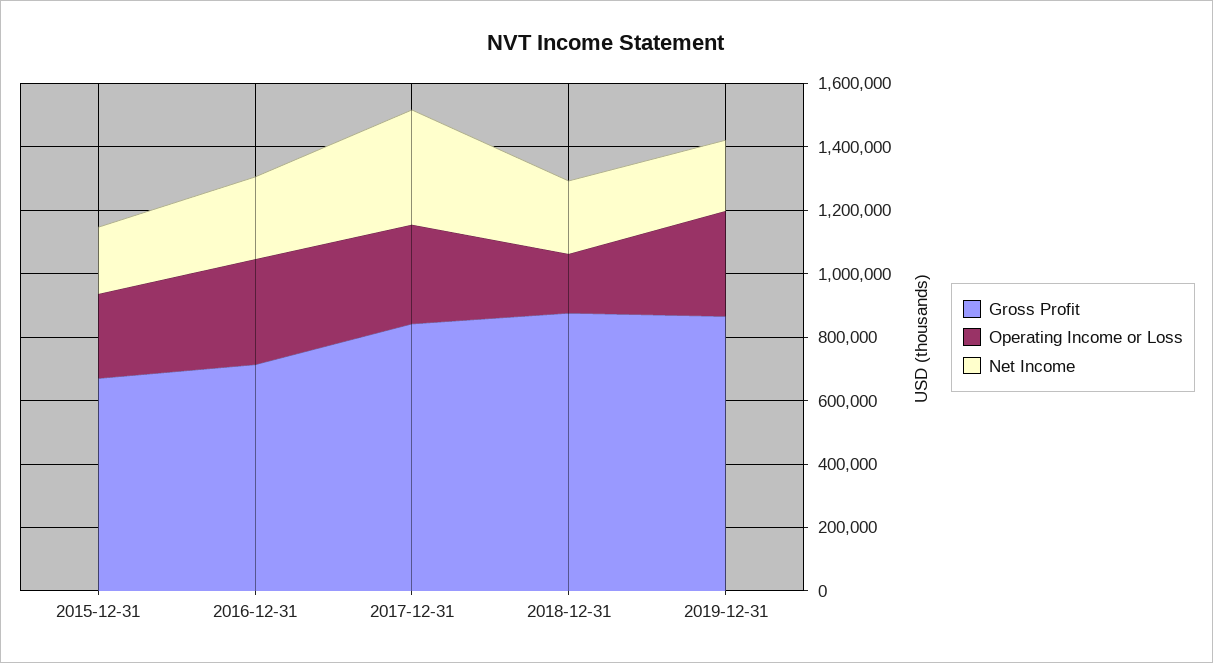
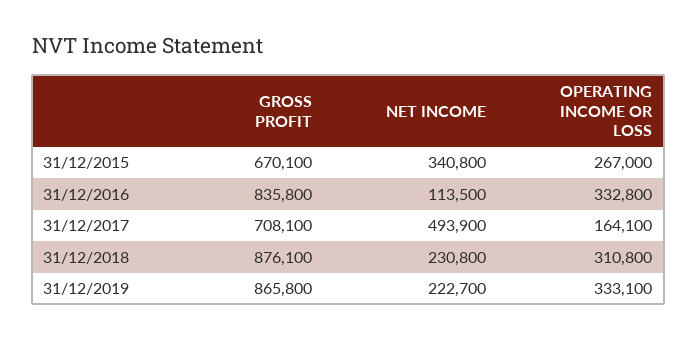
Net Income, 2015-12-31: 200000 -> 340800
Gross Profit, 2016-12-31: 700000 -> 835800
Net Income, 2016-12-31: 250000 -> 113500
Gross Profit, 2017-12-31: 850000 -> 708100
Operating Income or Loss, 2017-12-31: 300000 -> 164100
Net Income, 2017-12-31: 350000 -> 493900
Operating Income or Loss, 2018-12-31: 200000 -> 310800

